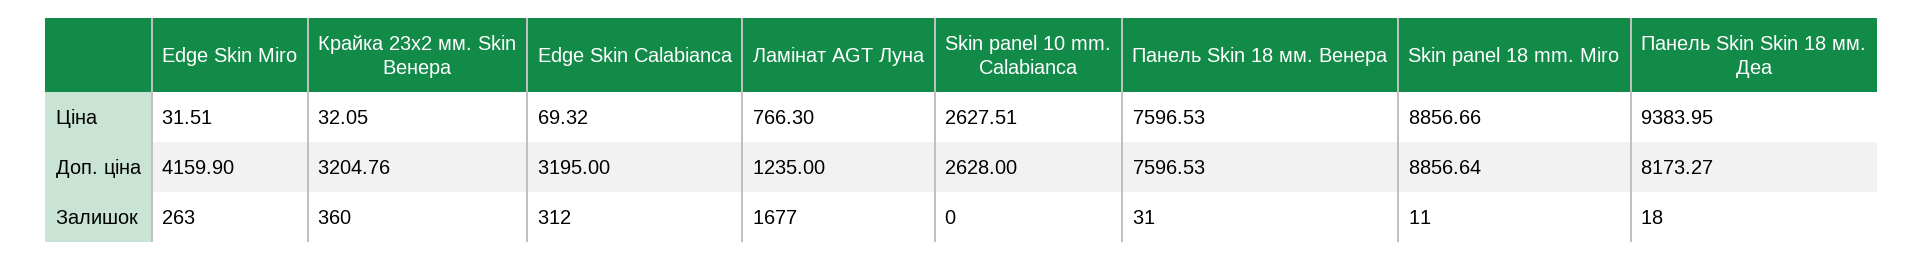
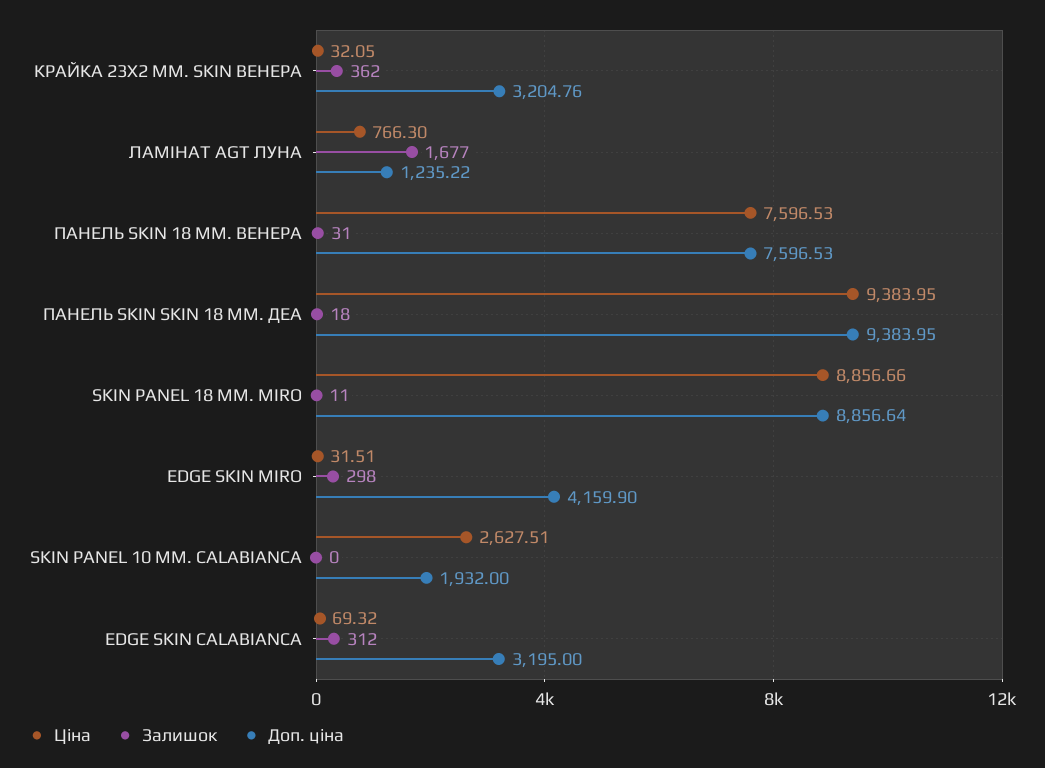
Доп. ціна, Ламінат AGT Луна: 1235 -> 1235.22
Доп. ціна, Skin panel 10 mm. Calabianca: 2628 -> 1932
Доп. ціна, Панель Skin Skin 18 мм. Деа: 8173.27 -> 9383.95
Залишок, Edge Skin Miro: 263 -> 298
Залишок, Крайка 23x2 мм. Skin Венера: 360 -> 362

